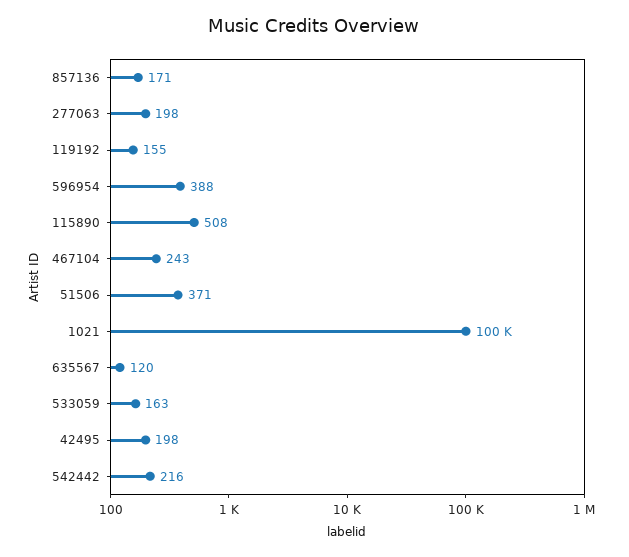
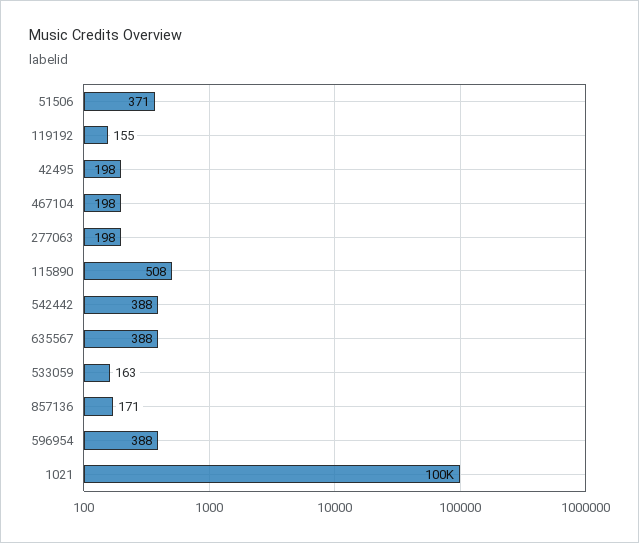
467104: 243 -> 198
635567: 120 -> 388
542442: 216 -> 388

